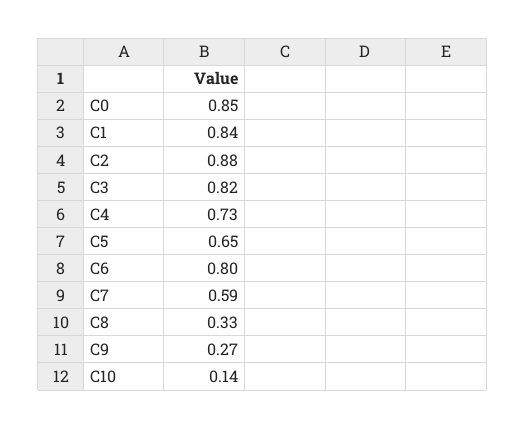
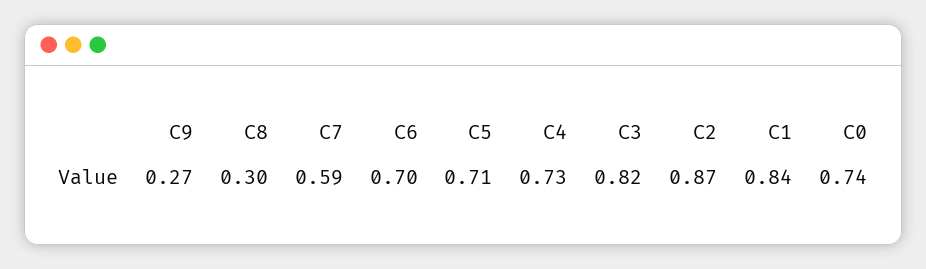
C0: 0.85 -> 0.74
C2: 0.88 -> 0.87
C5: 0.65 -> 0.71
C6: 0.8 -> 0.7
C8: 0.33 -> 0.3
C10: 0.14 -> none

